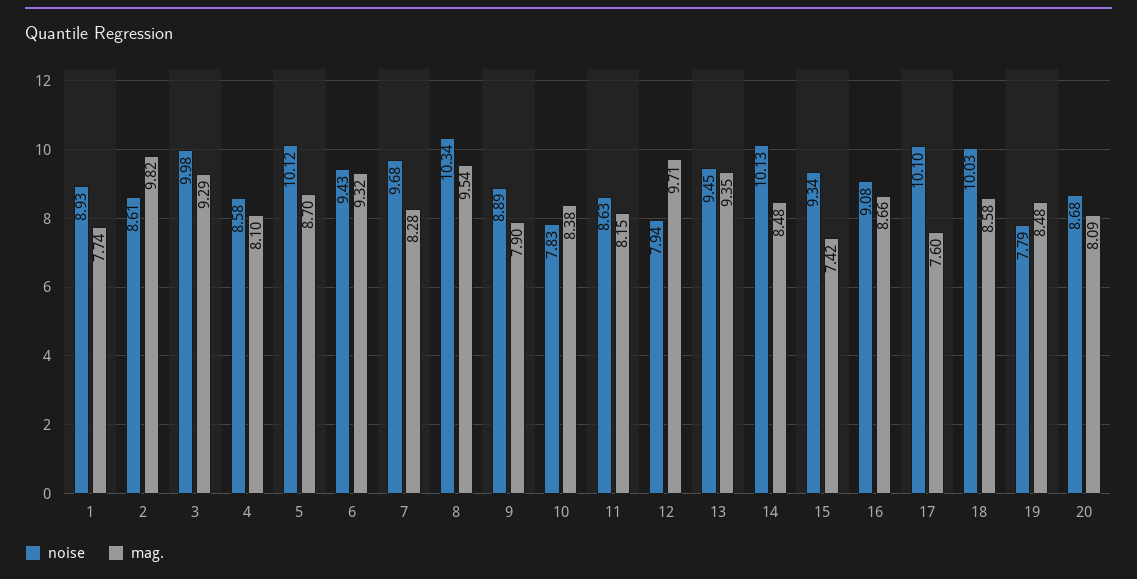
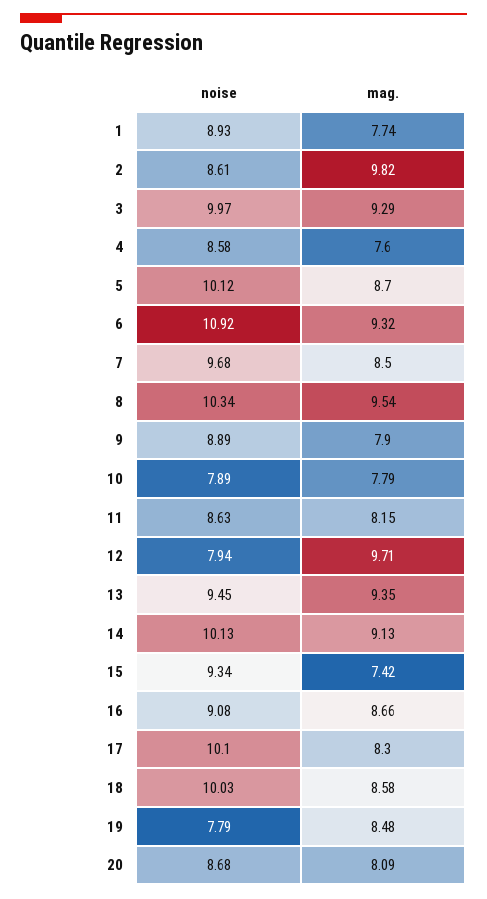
noise, 3: 9.98 -> 9.97
mag., 4: 8.1 -> 7.6
noise, 6: 9.43 -> 10.92
mag., 7: 8.28 -> 8.5
noise, 10: 7.83 -> 7.89
mag., 10: 8.38 -> 7.79
mag., 14: 8.48 -> 9.13
mag., 17: 7.6 -> 8.3

